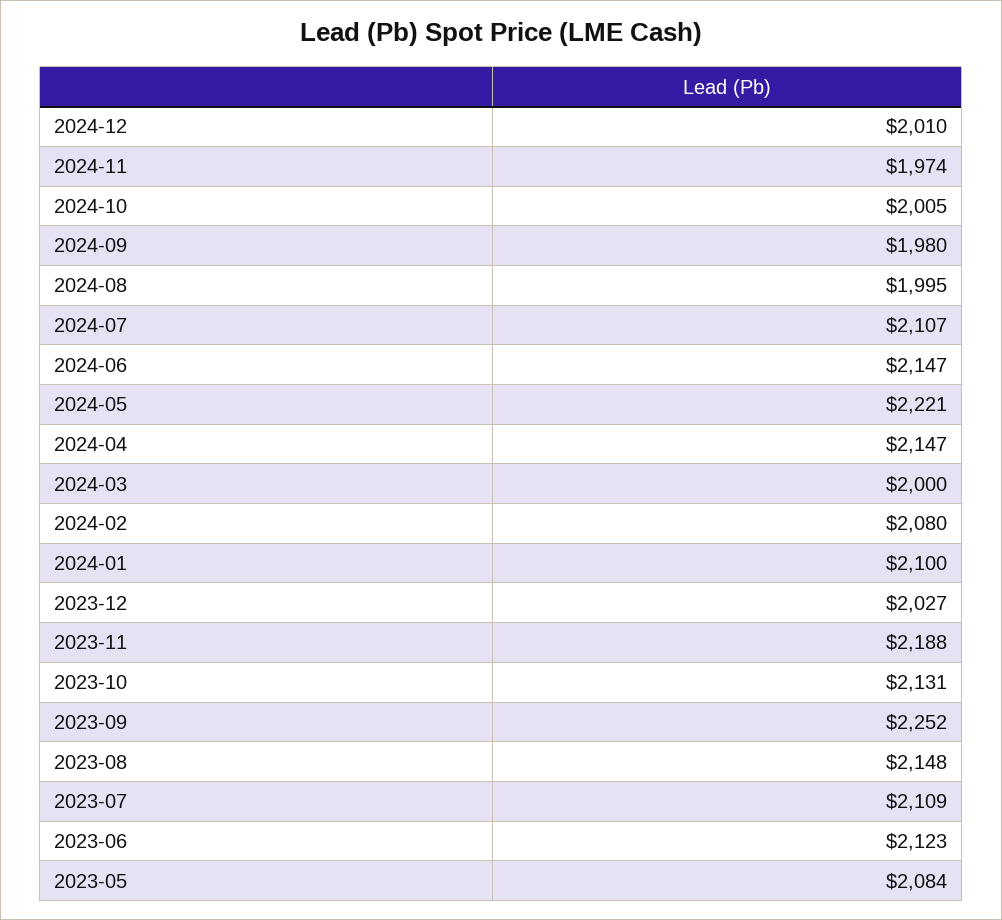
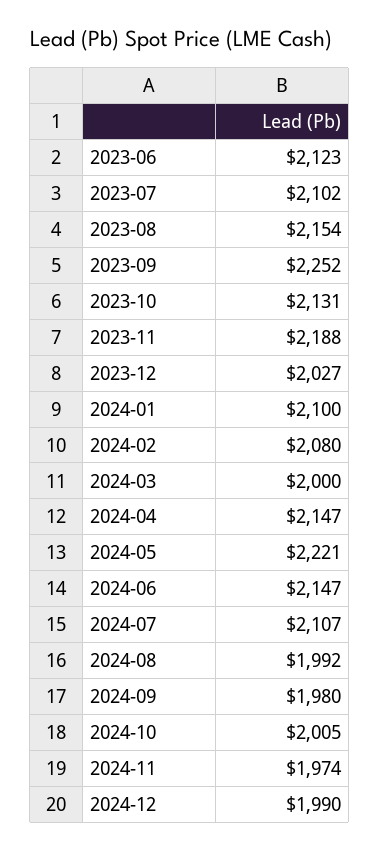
2024-12: 2010 -> 1990
2024-08: 1995 -> 1992
2023-08: 2148 -> 2154
2023-07: 2109 -> 2102
2023-05: 2084 -> none

